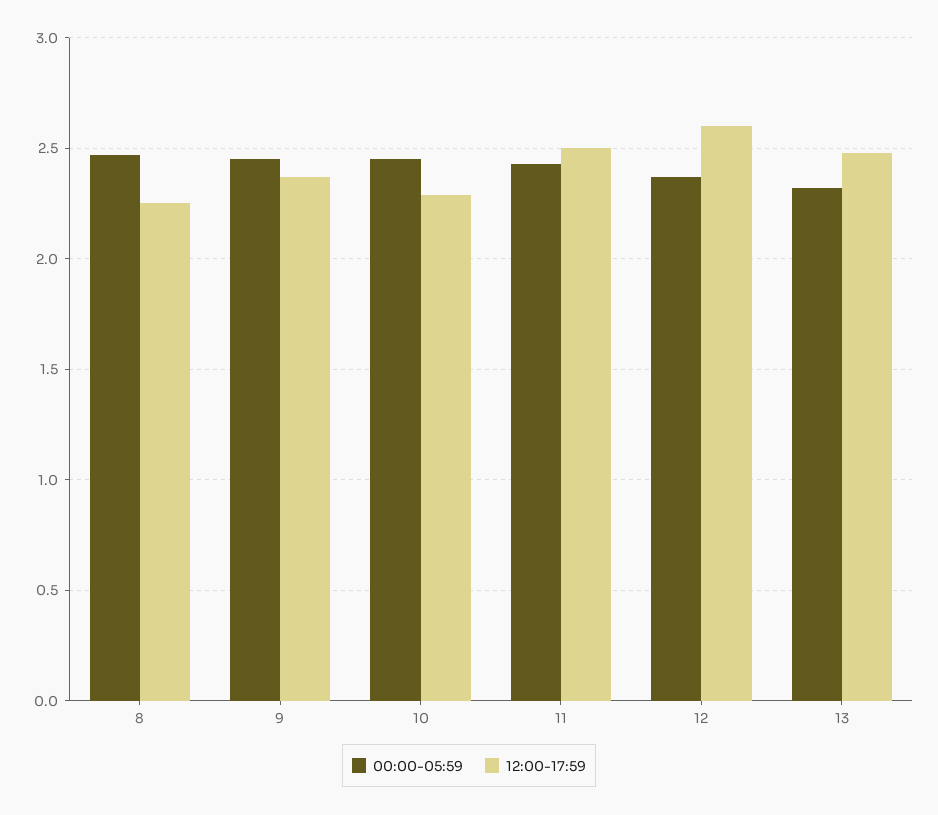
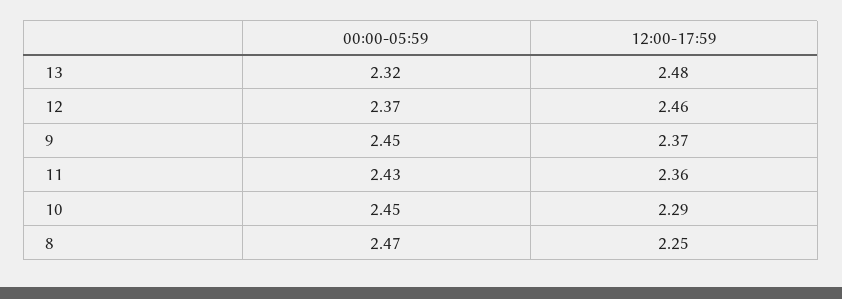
12:00-17:59, 11: 2.5 -> 2.36
12:00-17:59, 12: 2.6 -> 2.46

